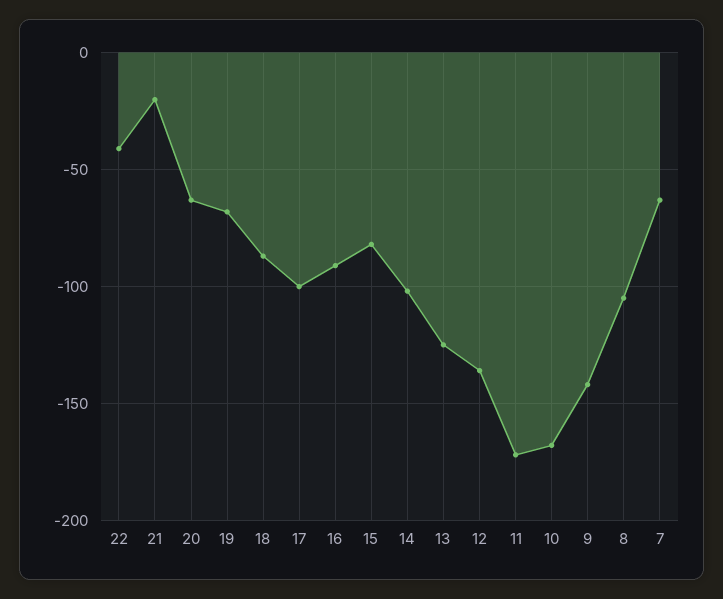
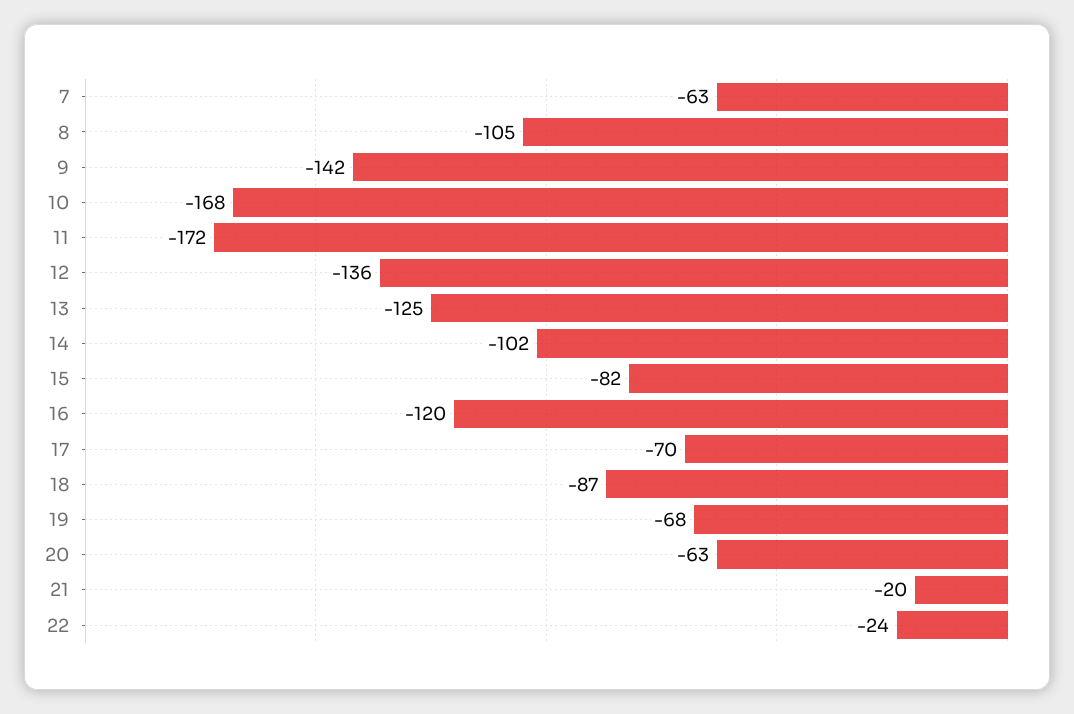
22: -40 -> -24
17: -100 -> -70
16: -90 -> -120

